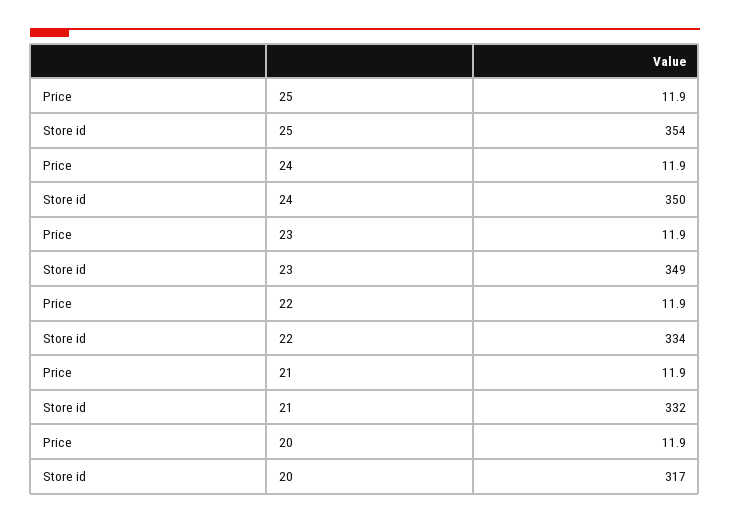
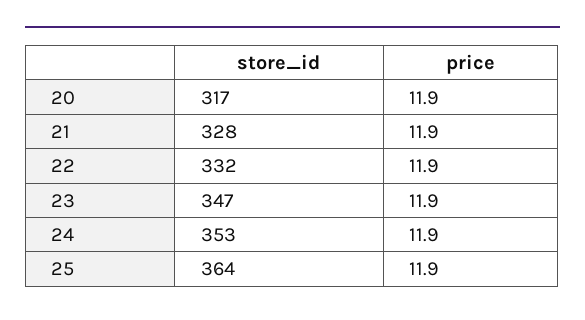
Store id, 25: 354 -> 364
Store id, 24: 350 -> 353
Store id, 23: 349 -> 347
Store id, 22: 334 -> 332
Store id, 21: 332 -> 328

